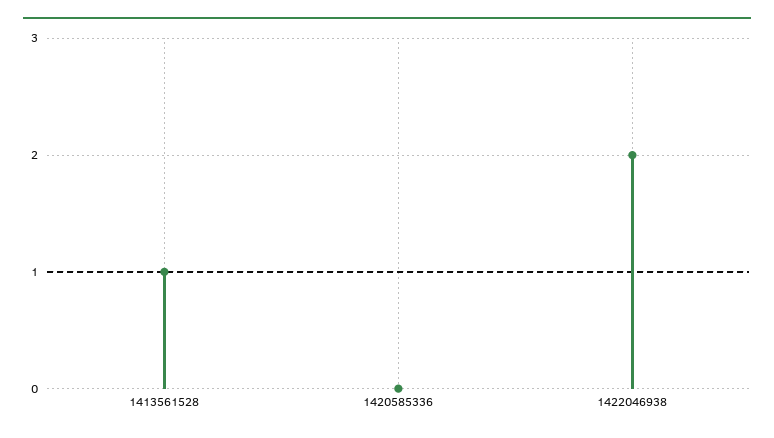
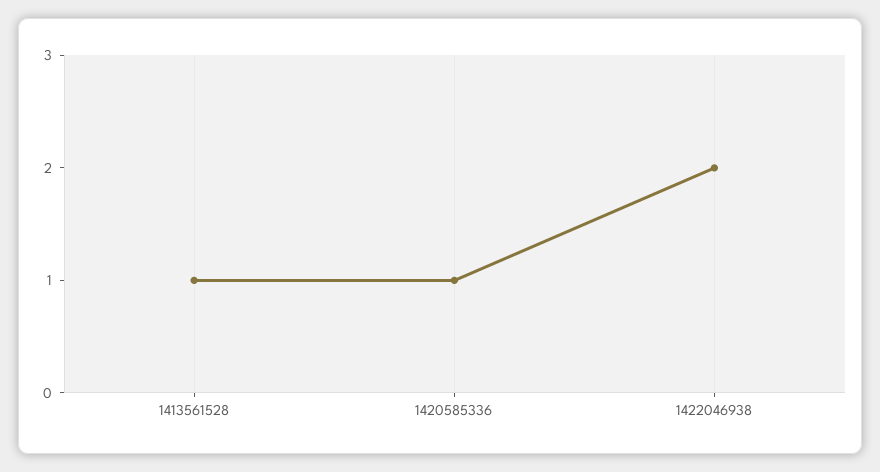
1420585336: 0 -> 1

